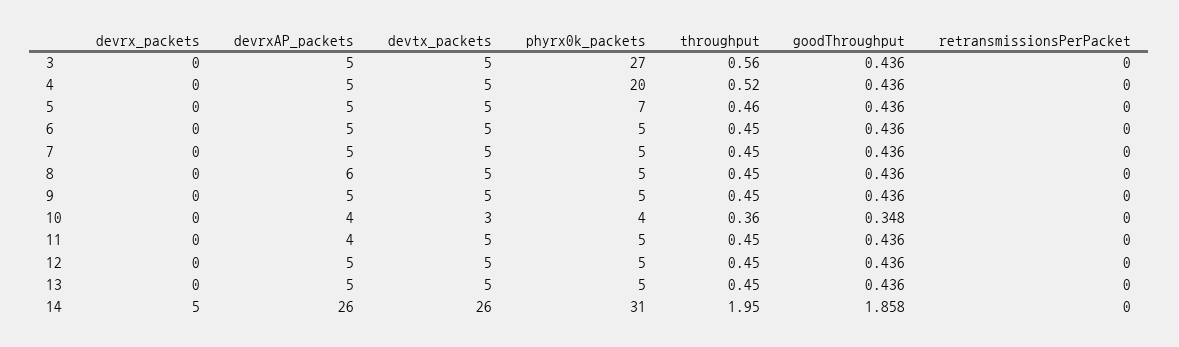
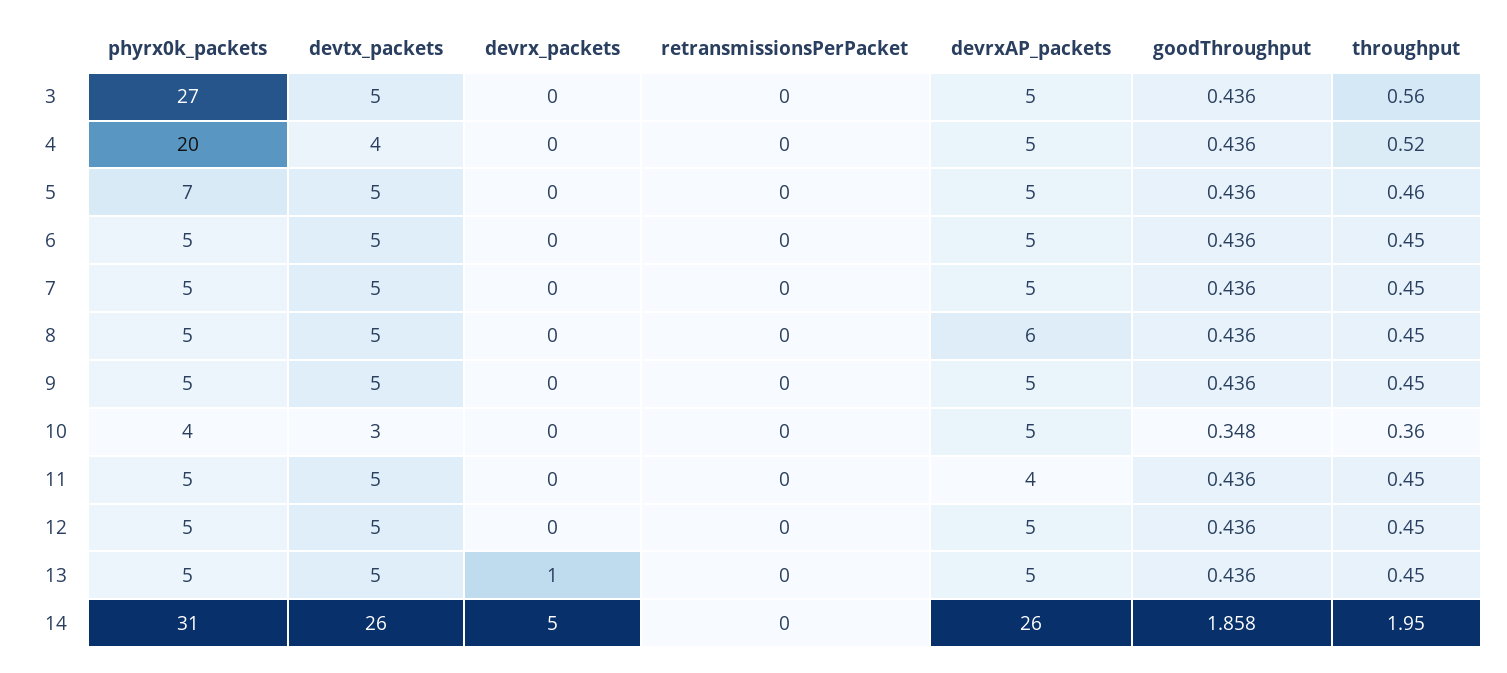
devtx_packets, 4: 5 -> 4
devrxAP_packets, 10: 4 -> 5
devrx_packets, 13: 0 -> 1

